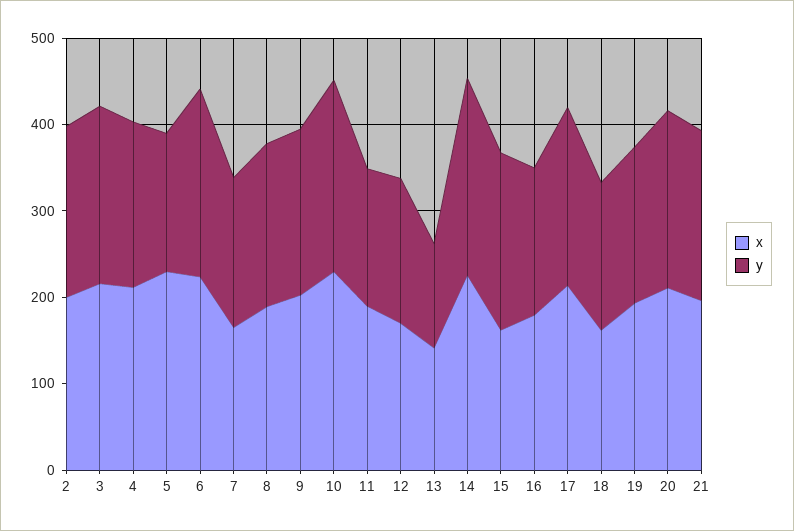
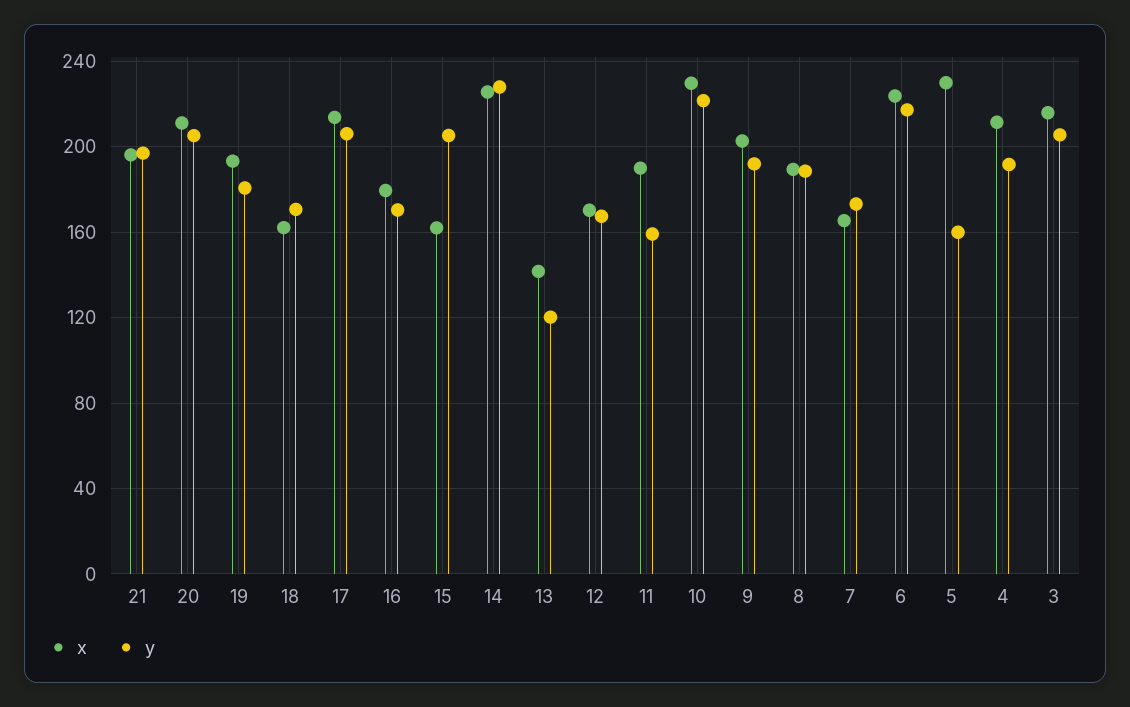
x, 2: 200 -> none
y, 2: 200 -> none

